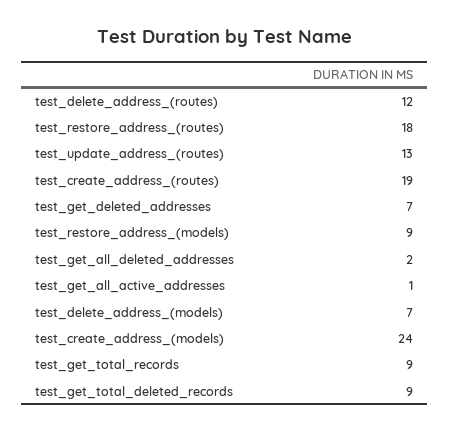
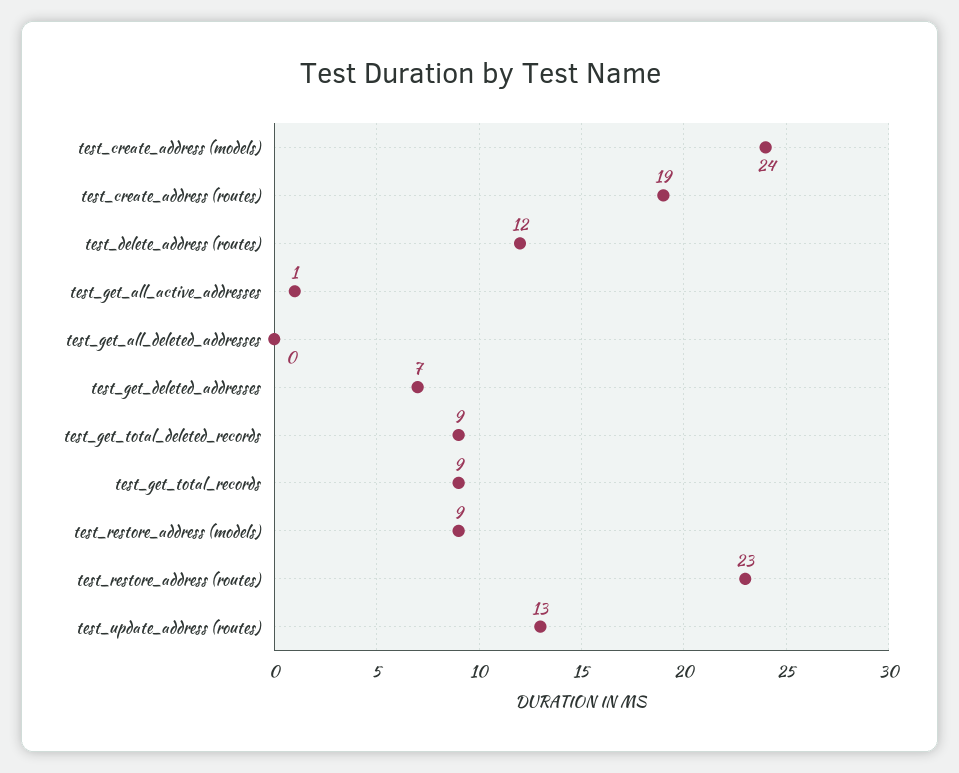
test_restore_address_(routes): 18 -> 23
test_get_all_deleted_addresses: 2 -> 0
test_delete_address_(models): 7 -> none

